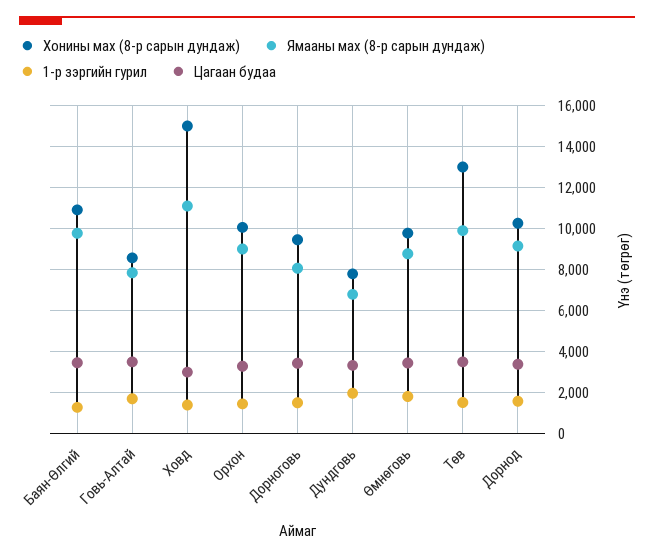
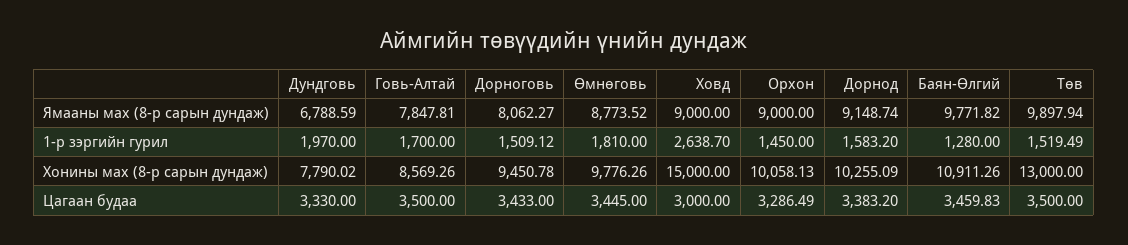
Ямааны мах (8-р сарын дундаж), Ховд: 11000 -> 9000
1-р зэргийн гурил, Ховд: 1500 -> 2638.7

